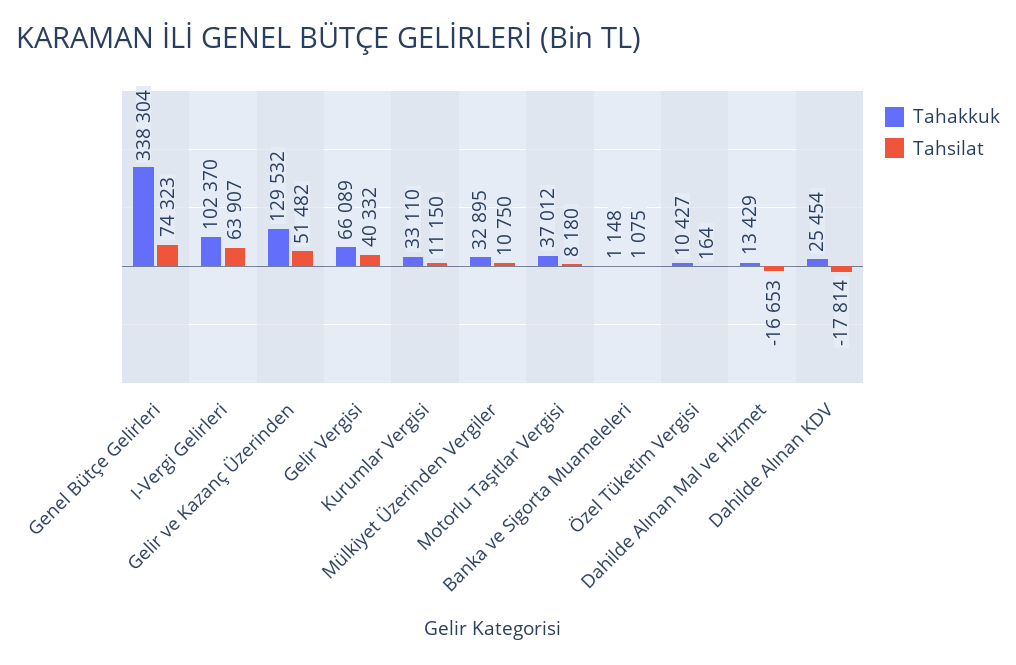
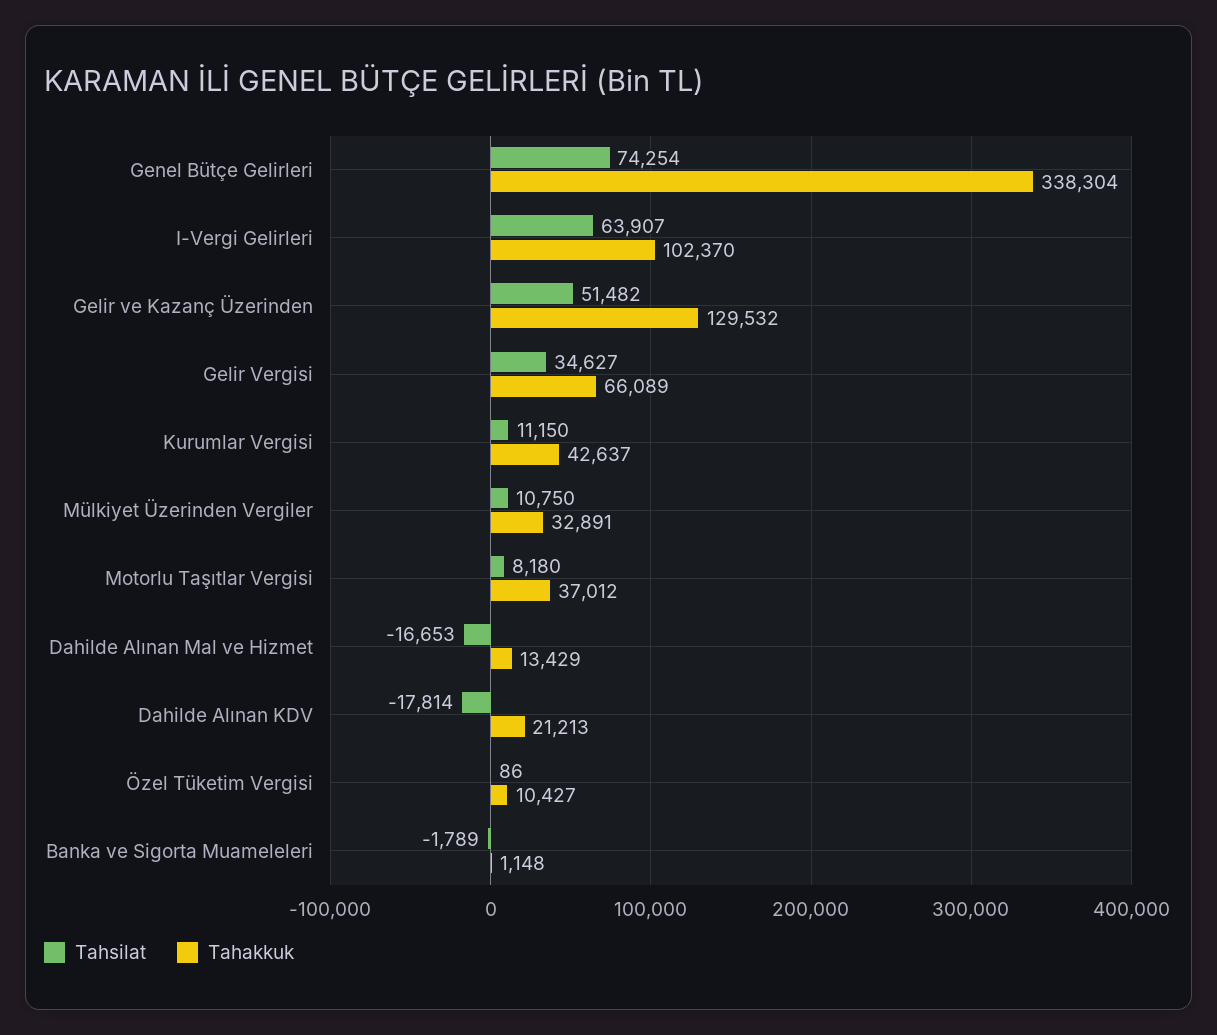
Tahsilat, Genel Bütçe Gelirleri: 74323 -> 74254
Tahsilat, Gelir Vergisi: 40332 -> 34627
Tahakkuk, Kurumlar Vergisi: 33110 -> 42637
Tahakkuk, Mülkiyet Üzerinden Vergiler: 32895 -> 32891
Tahsilat, Banka ve Sigorta Muameleleri: 1075 -> -1789
Tahsilat, Özel Tüketim Vergisi: 164 -> 86
Tahakkuk, Dahilde Alınan KDV: 25454 -> 21213

